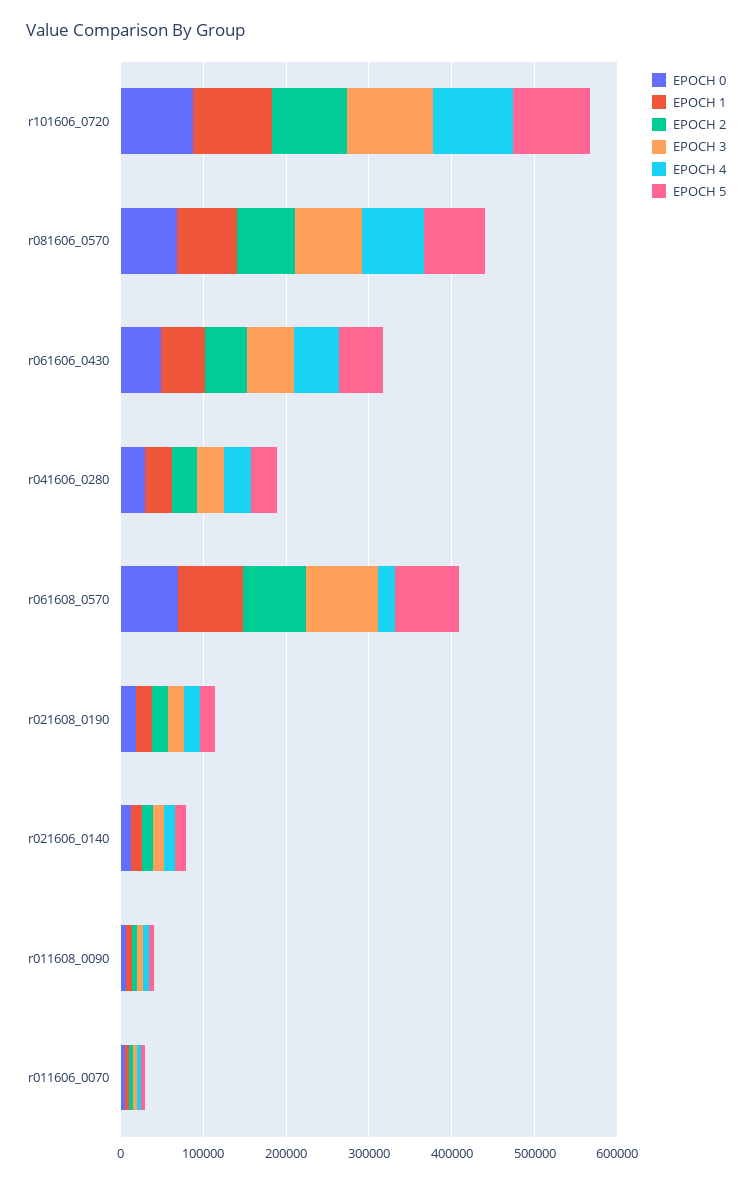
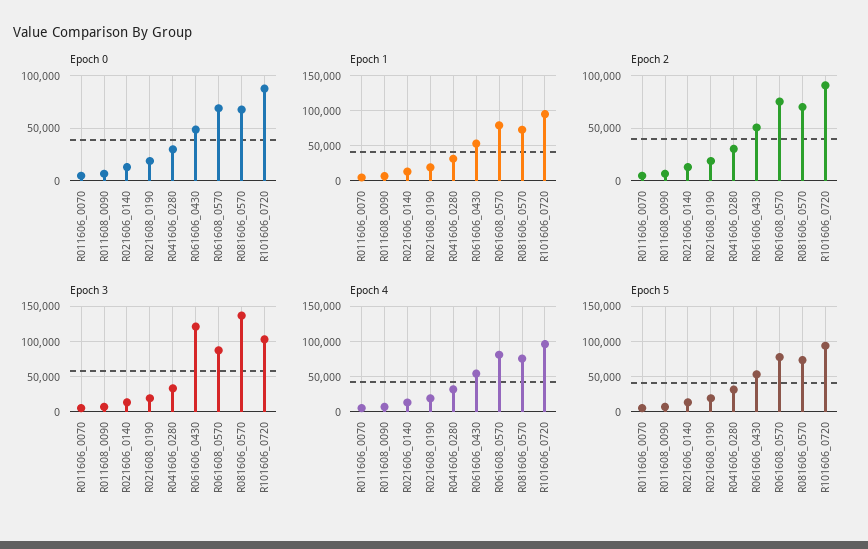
EPOCH 3, r081606_0570: 80000 -> 140000
EPOCH 3, r061606_0430: 60000 -> 120000
EPOCH 4, r061608_0570: 20000 -> 80000

